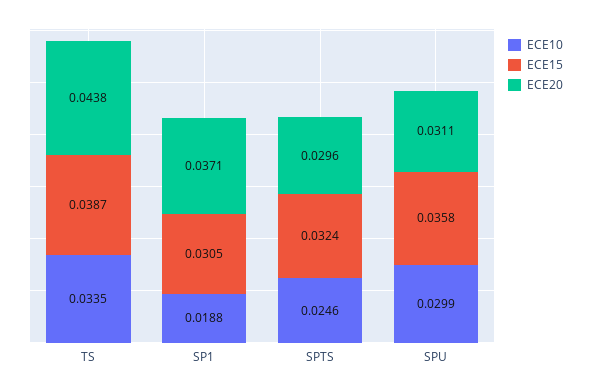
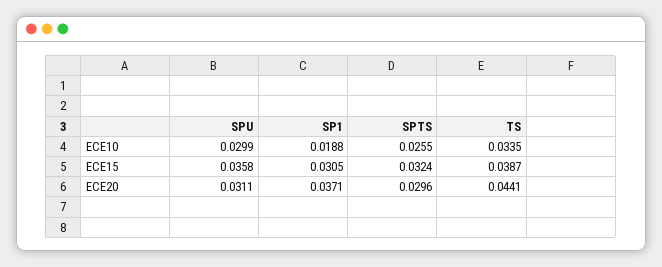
ECE20, TS: 0.0438 -> 0.0441
ECE10, SPTS: 0.0246 -> 0.0255

